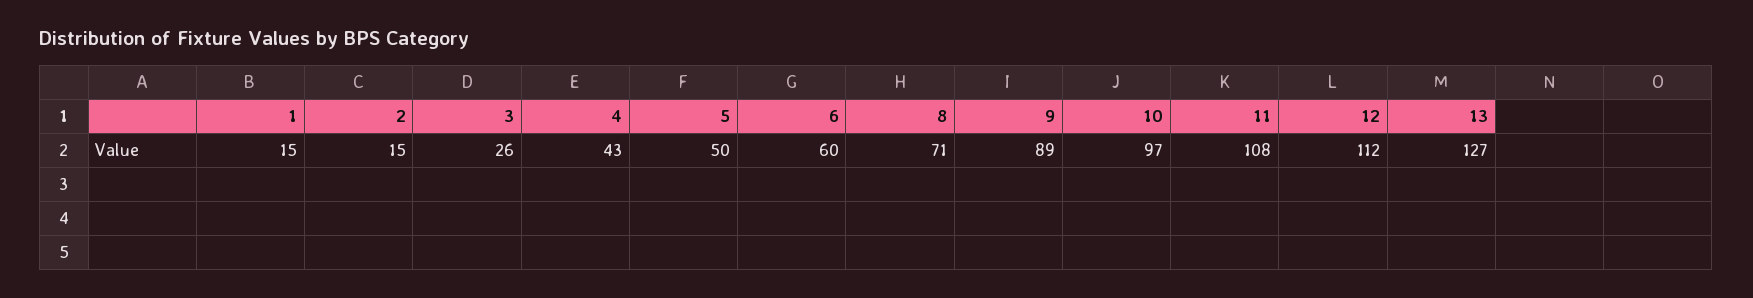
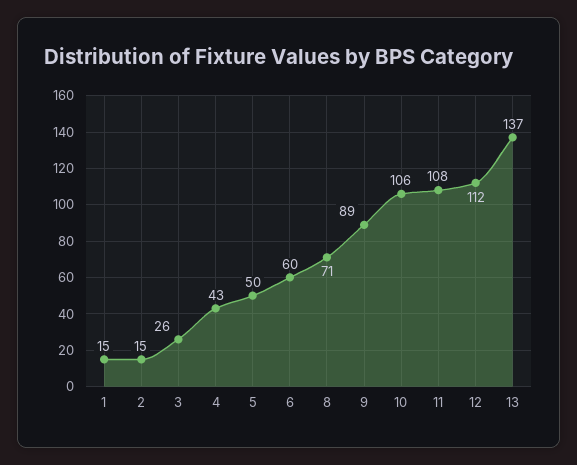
10: 97 -> 106
13: 127 -> 137

